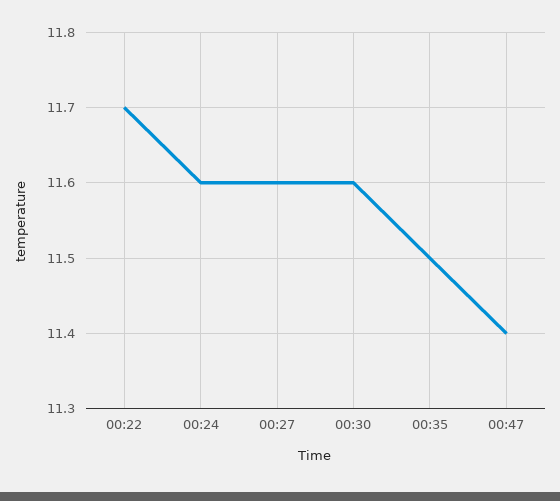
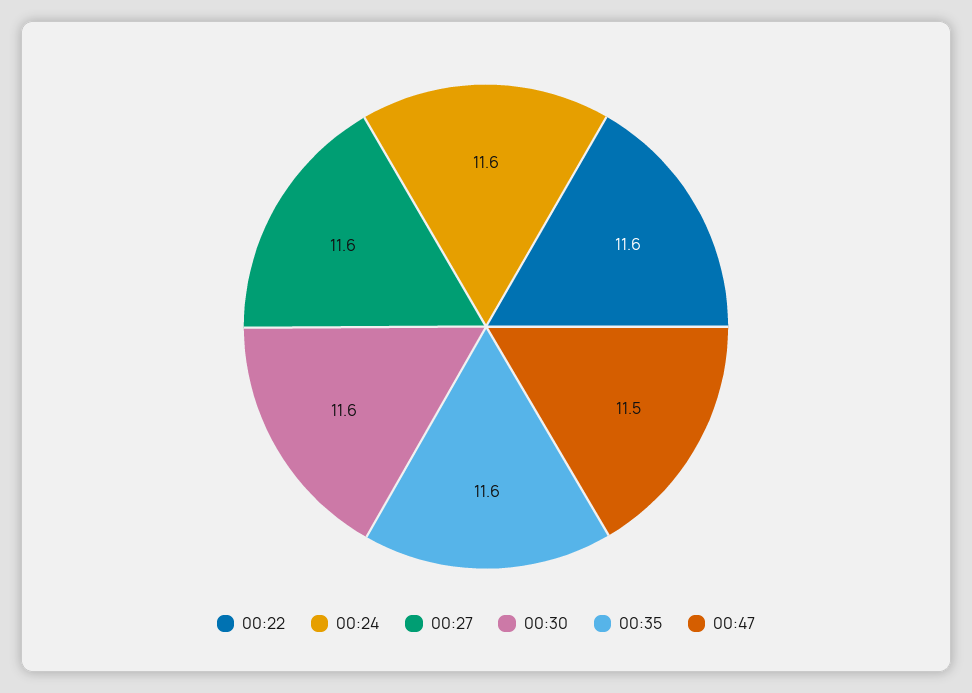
00:22: 11.7 -> 11.6
00:35: 11.5 -> 11.6
00:47: 11.4 -> 11.5

